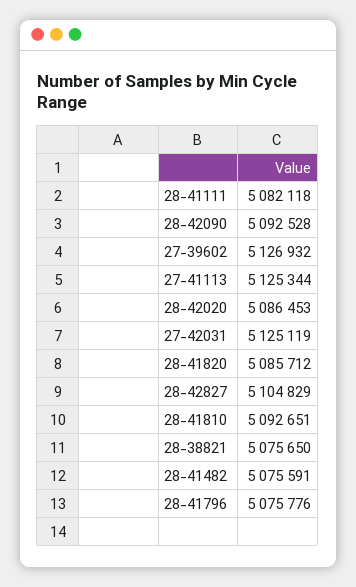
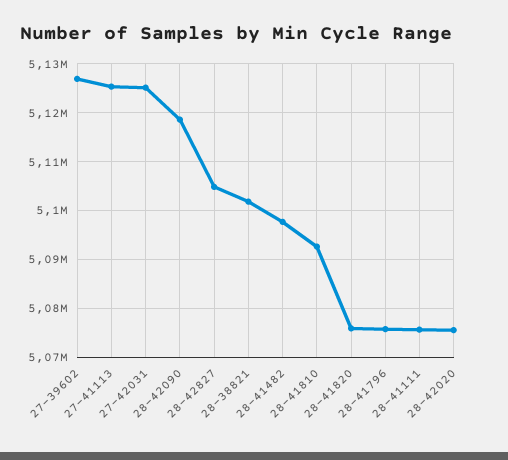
28-41111: 5082118 -> 5076000
28-42090: 5092528 -> 5118000
28-42020: 5086453 -> 5076000
28-41820: 5085712 -> 5076000
28-38821: 5075650 -> 5102000
28-41482: 5075591 -> 5098000

